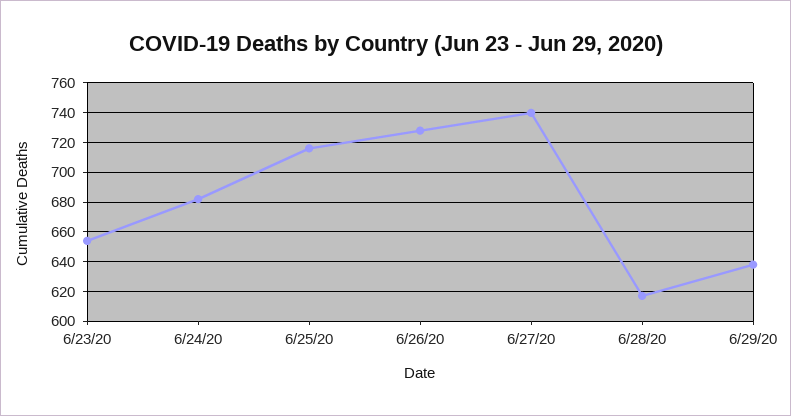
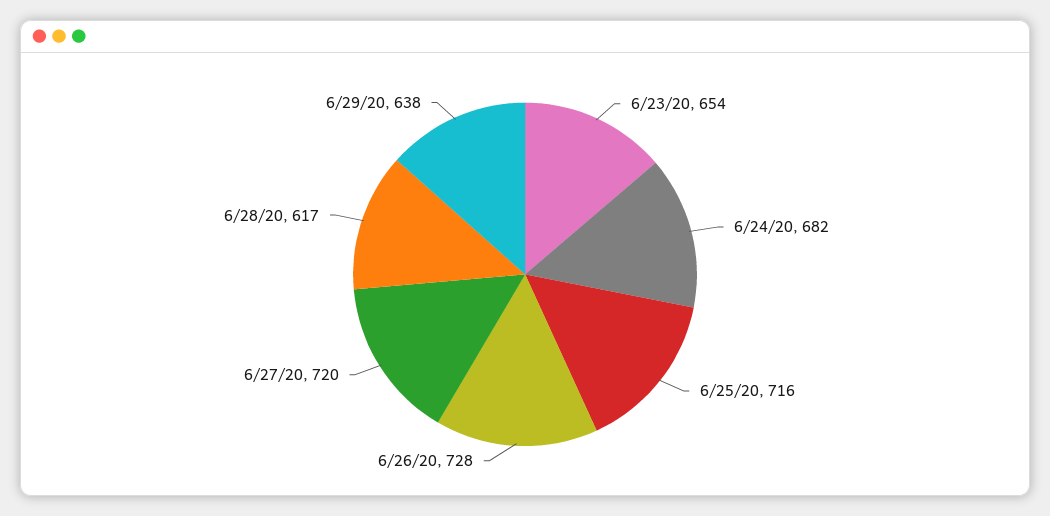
6/27/20: 740 -> 720

